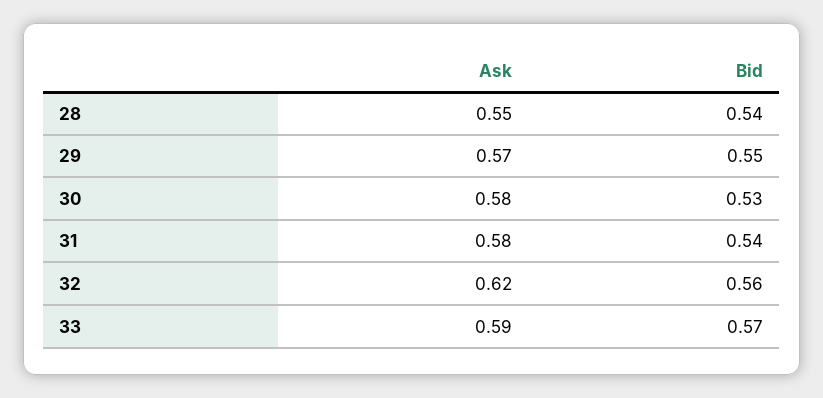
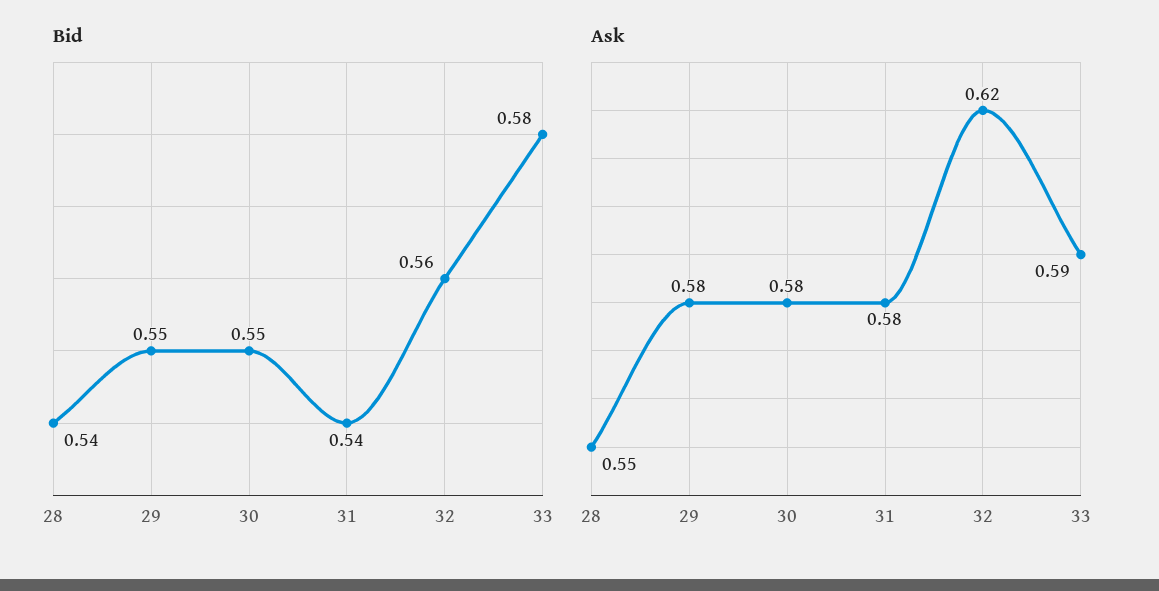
Ask, 29: 0.57 -> 0.58
Bid, 30: 0.53 -> 0.55
Bid, 33: 0.57 -> 0.58

